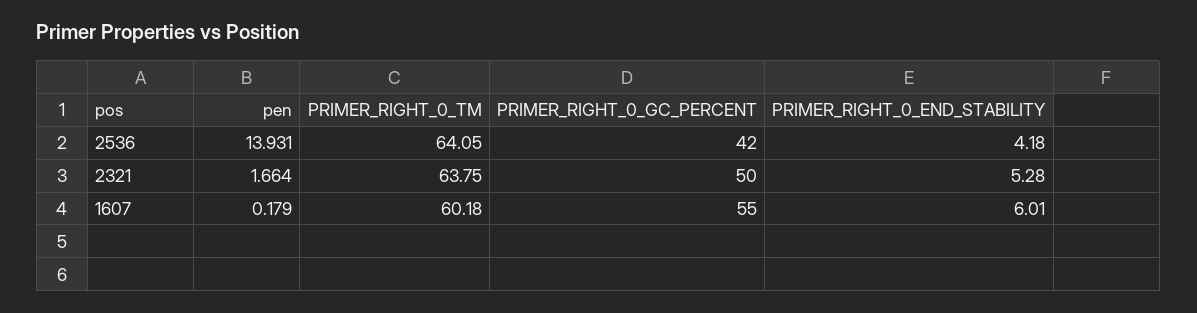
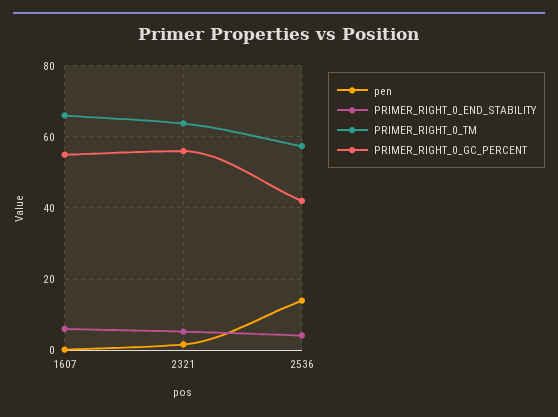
PRIMER_RIGHT_0_TM, 2536: 64.05 -> 58
PRIMER_RIGHT_0_GC_PERCENT, 2321: 50 -> 56
PRIMER_RIGHT_0_TM, 1607: 60.18 -> 66

